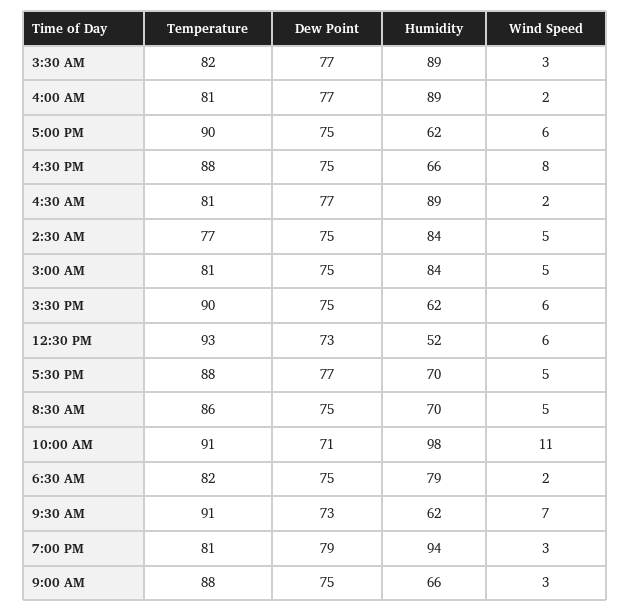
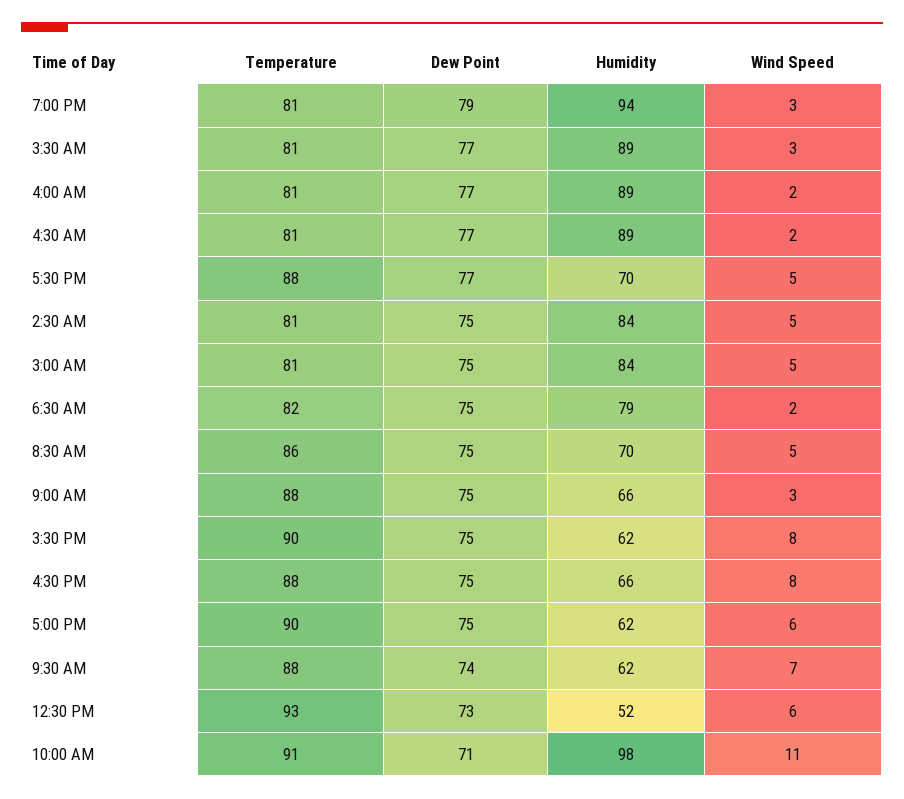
Temperature, 3:30 AM: 82 -> 81
Temperature, 2:30 AM: 77 -> 81
Wind Speed, 3:30 PM: 6 -> 8
Temperature, 9:30 AM: 91 -> 88
Dew Point, 9:30 AM: 73 -> 74

